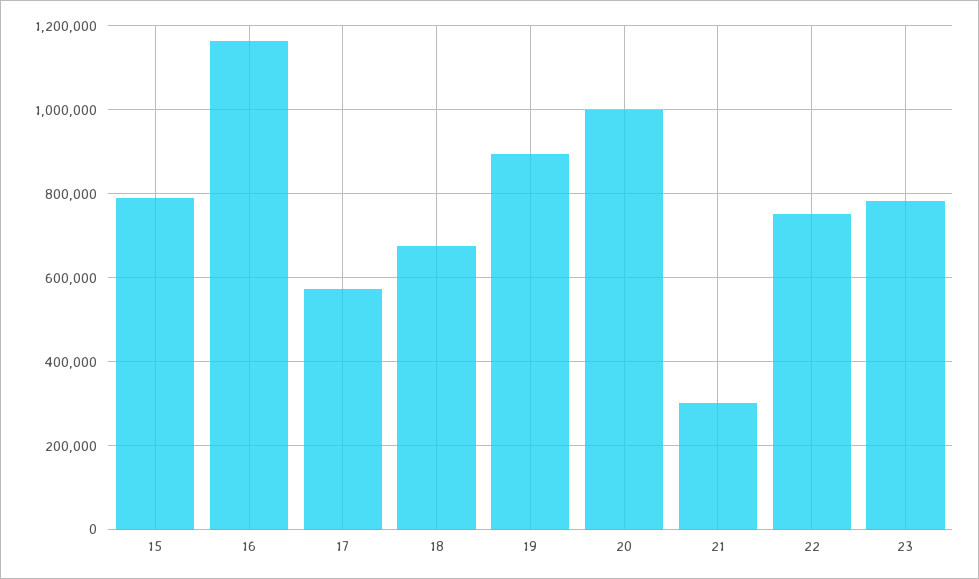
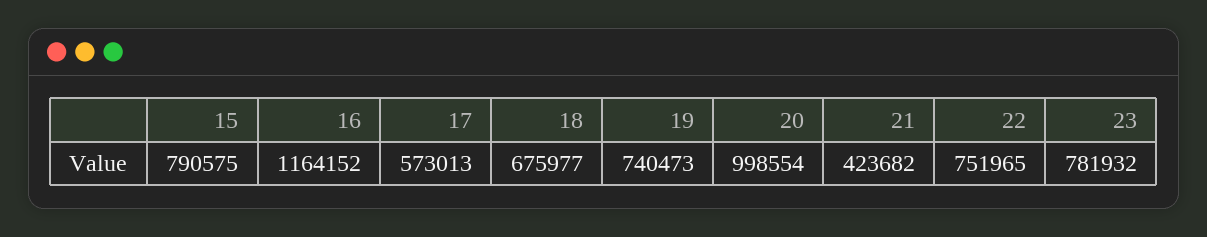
19: 900000 -> 740473
21: 300000 -> 423682

